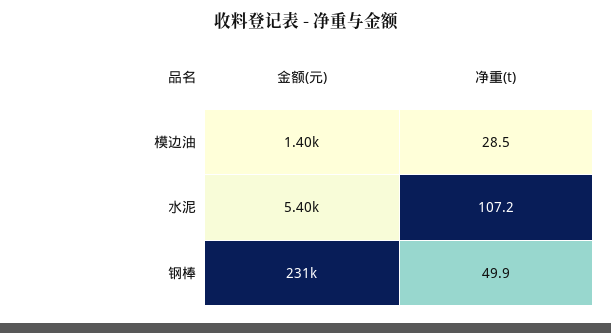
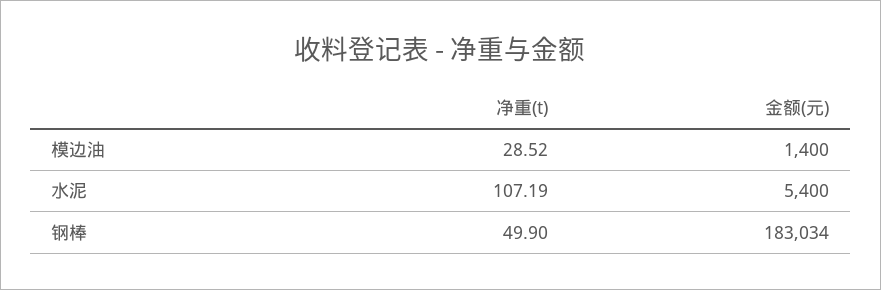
金额(元), 钢棒: 231000 -> 183034

